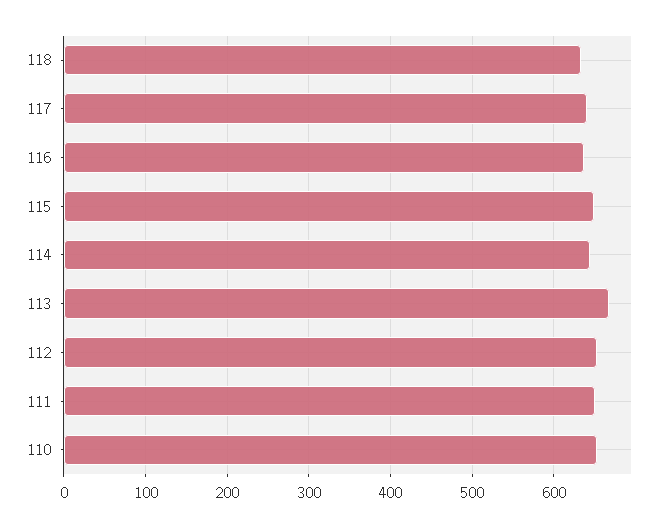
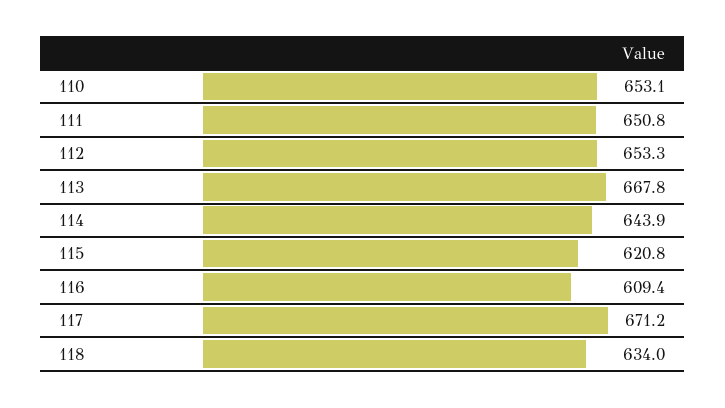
117: 640 -> 671.2
116: 640 -> 609.4
115: 650 -> 620.8

